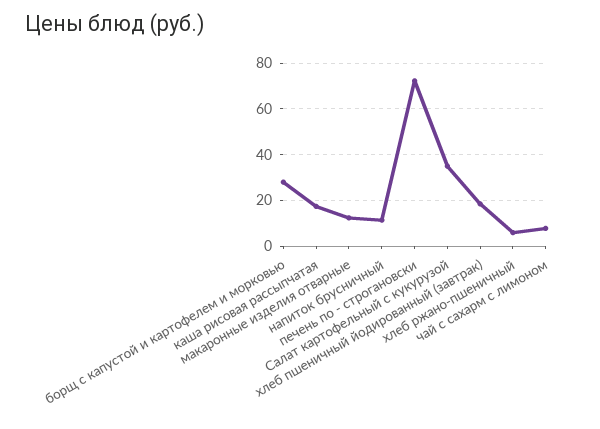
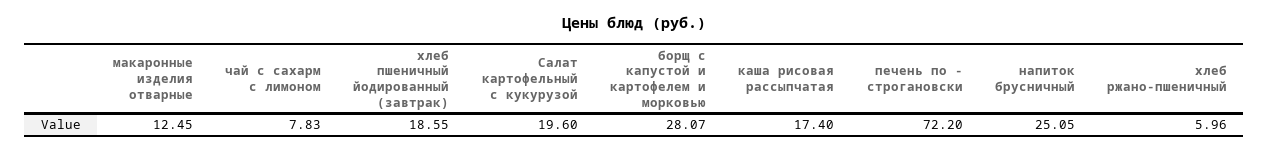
напиток брусничный: 10 -> 25.05
Салат картофельный с кукурузой: 35 -> 19.6

